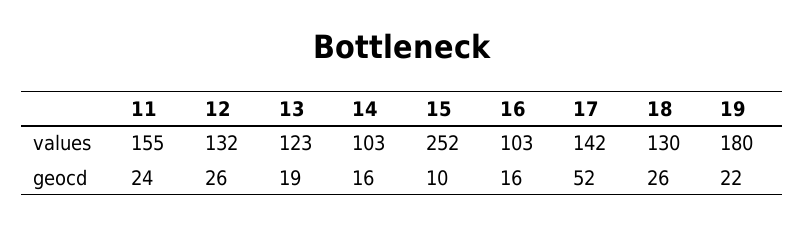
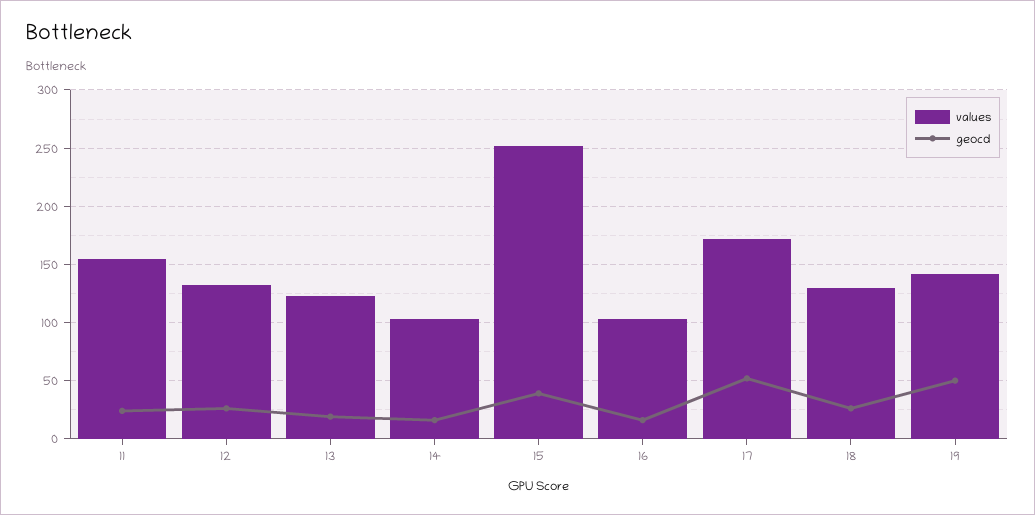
values, 17: 142 -> 170
values, 19: 180 -> 140
geocd, 15: 10 -> 40
geocd, 19: 22 -> 50

